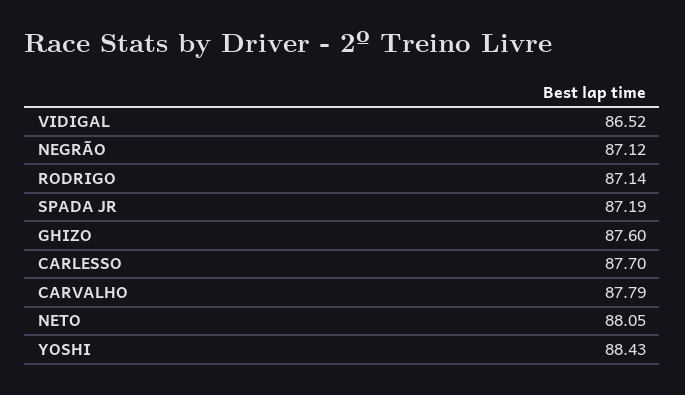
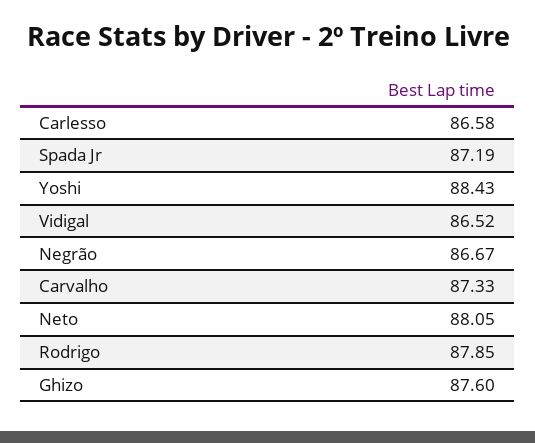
NEGRÃO: 87.12 -> 86.67
RODRIGO: 87.14 -> 87.85
CARLESSO: 87.7 -> 86.58
CARVALHO: 87.79 -> 87.33

